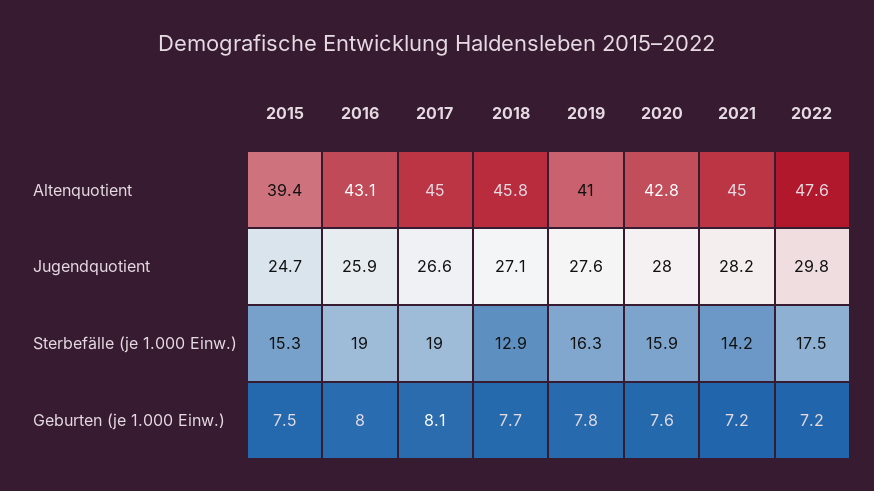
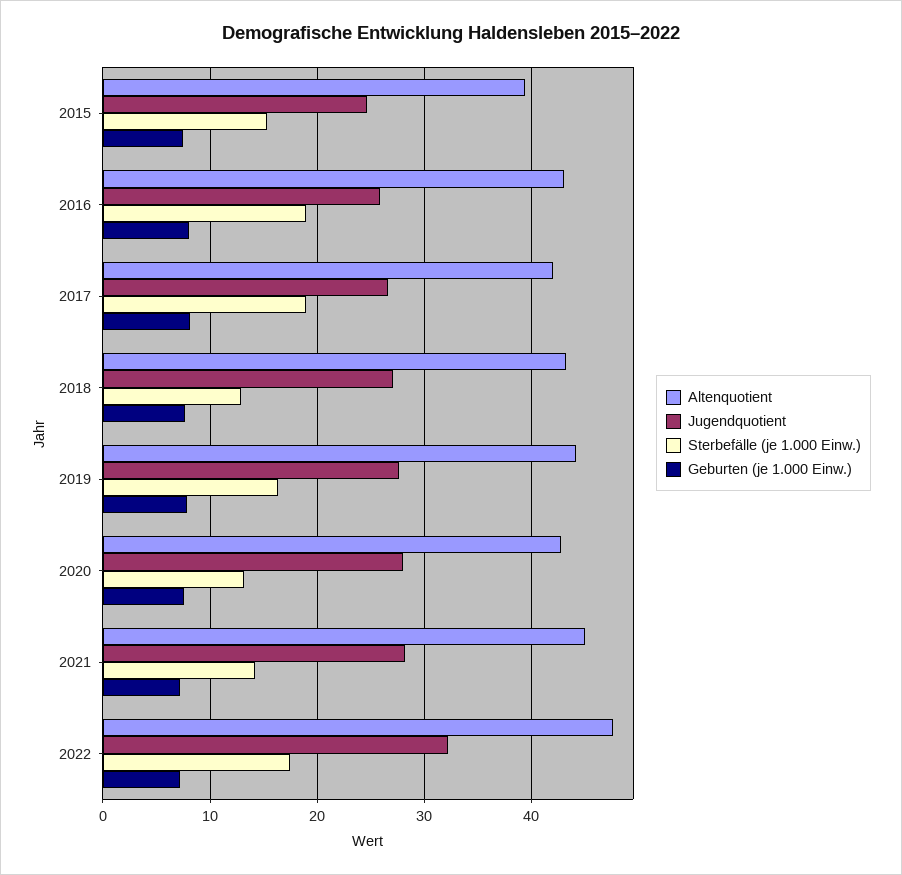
Altenquotient, 2017: 45 -> 42
Altenquotient, 2018: 45.8 -> 43
Altenquotient, 2019: 41 -> 44
Jugendquotient, 2022: 29.8 -> 32
Sterbefälle (je 1.000 Einw.), 2020: 15.9 -> 13

